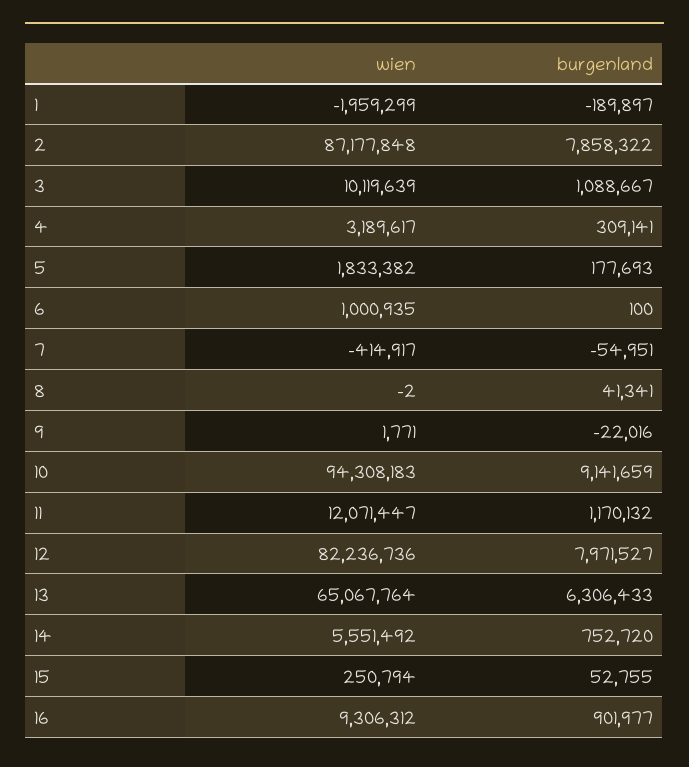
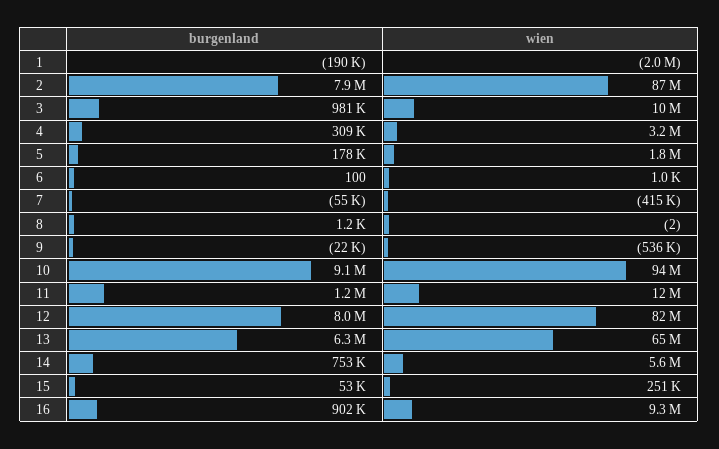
burgenland, 3: 1088667 -> 981000
wien, 6: 1000935 -> 1000
burgenland, 8: 41341 -> 1200
wien, 9: 1771 -> -536000

